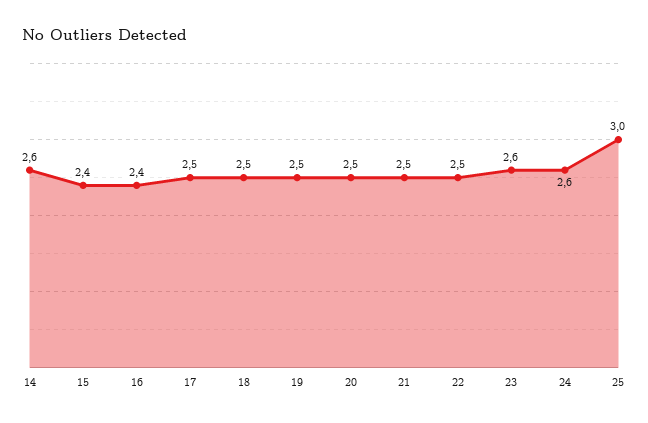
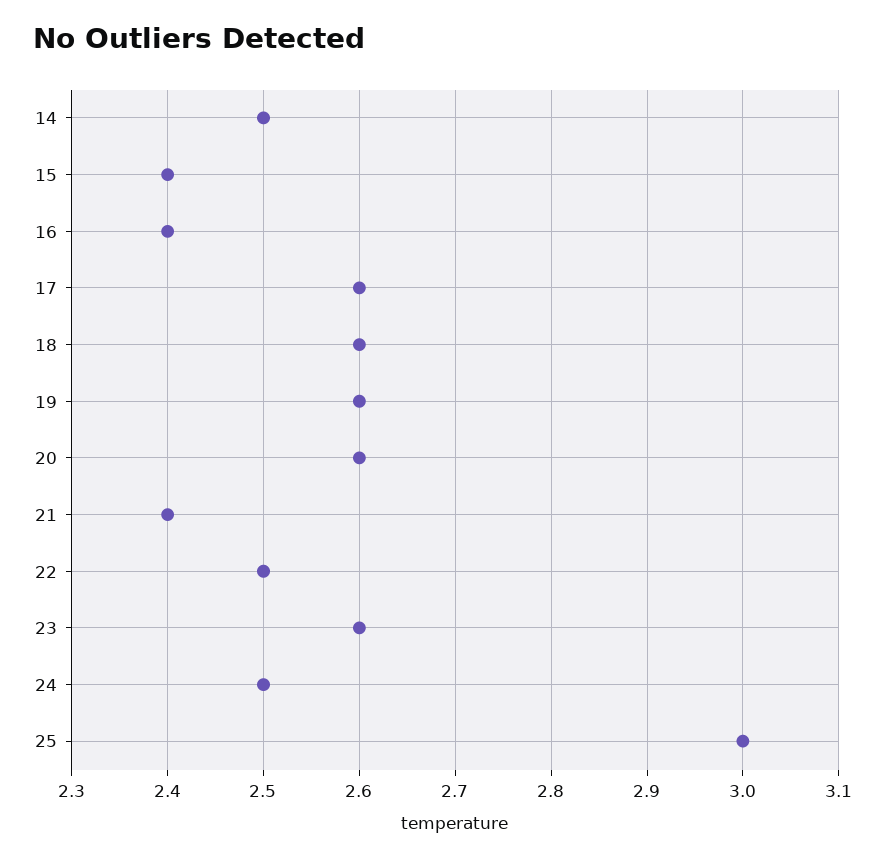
14: 2.6 -> 2.5
17: 2.5 -> 2.6
18: 2.5 -> 2.6
19: 2.5 -> 2.6
20: 2.5 -> 2.6
21: 2.5 -> 2.4
24: 2.6 -> 2.5

